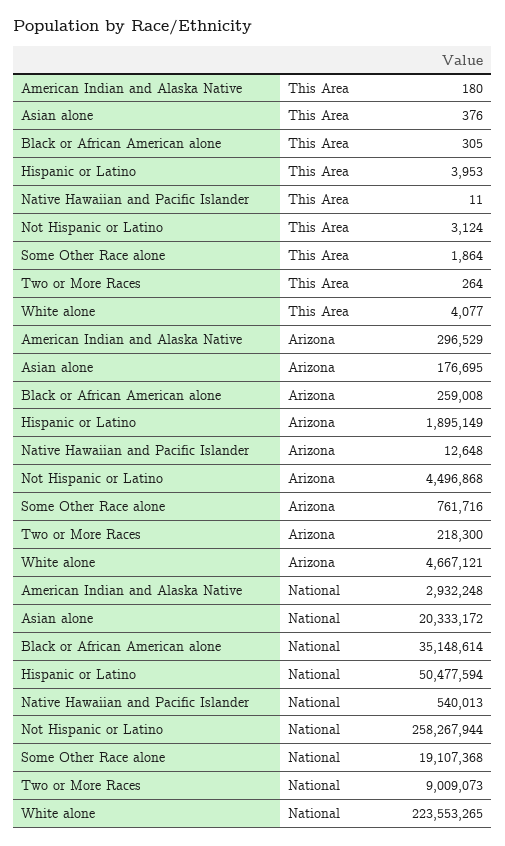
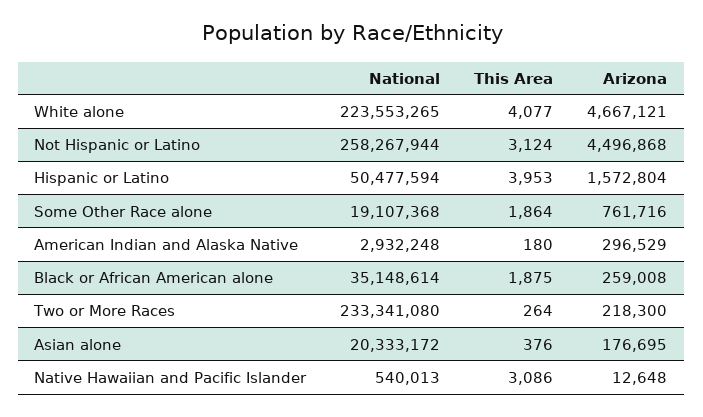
Black or African American alone, This Area: 305 -> 1875
Native Hawaiian and Pacific Islander, This Area: 11 -> 3086
Hispanic or Latino, Arizona: 1895149 -> 1572804
Two or More Races, National: 9009073 -> 233341080

